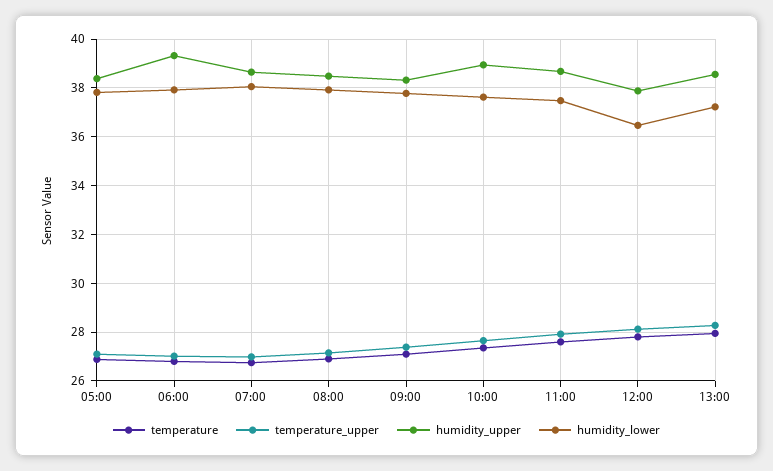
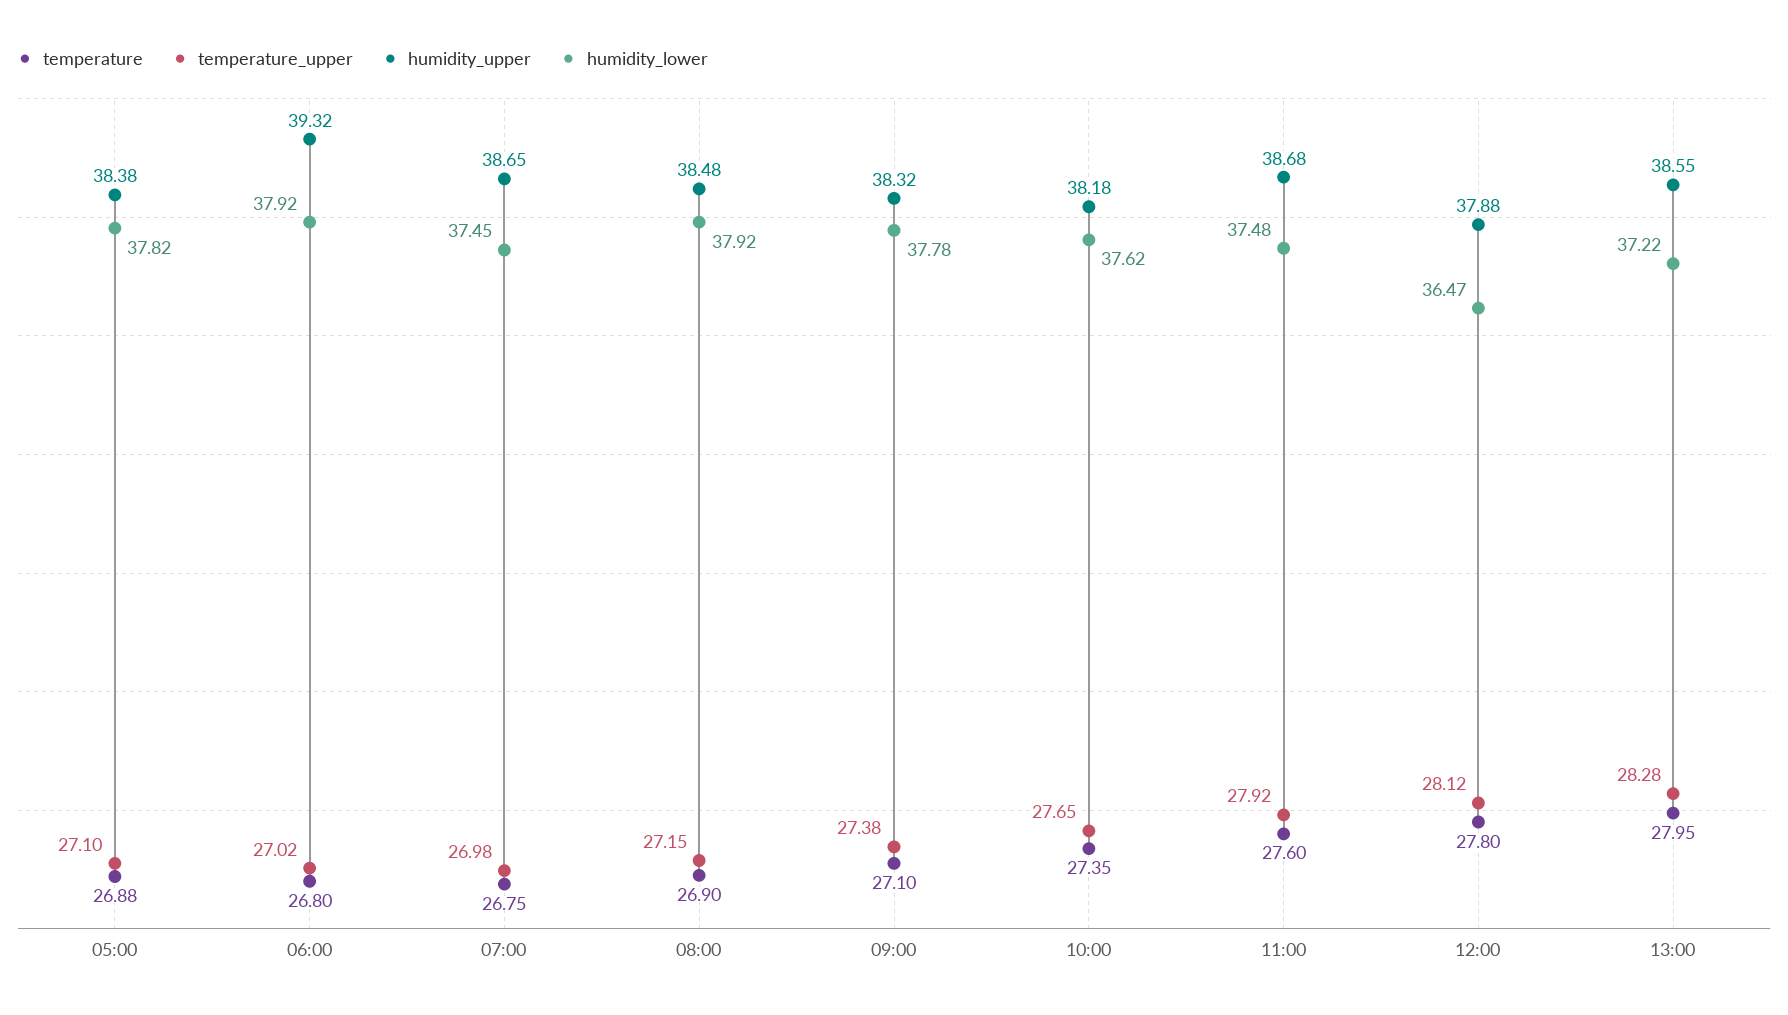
humidity_lower, 07:00: 38 -> 37.45
humidity_upper, 10:00: 39 -> 38.18

